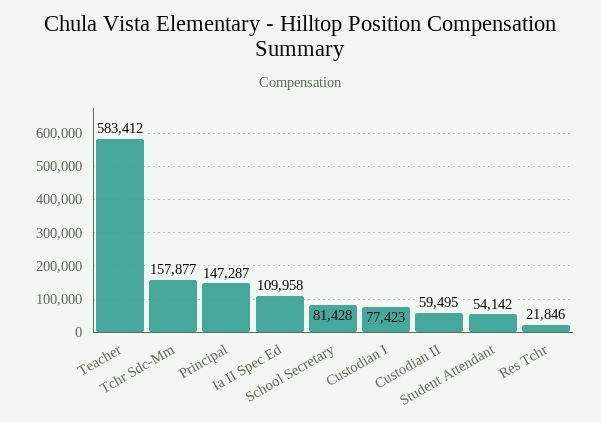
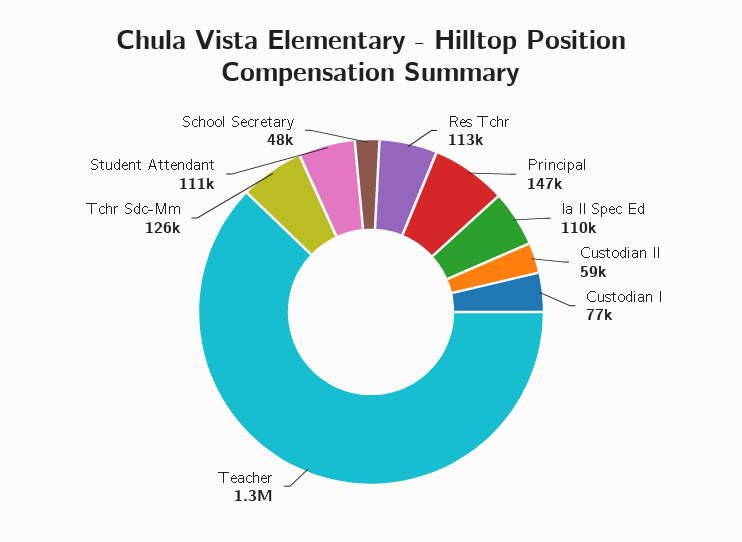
Teacher: 583412 -> 1300000
Tchr Sdc-Mm: 157877 -> 126000
School Secretary: 81428 -> 48000
Student Attendant: 54142 -> 111000
Res Tchr: 21846 -> 113000

